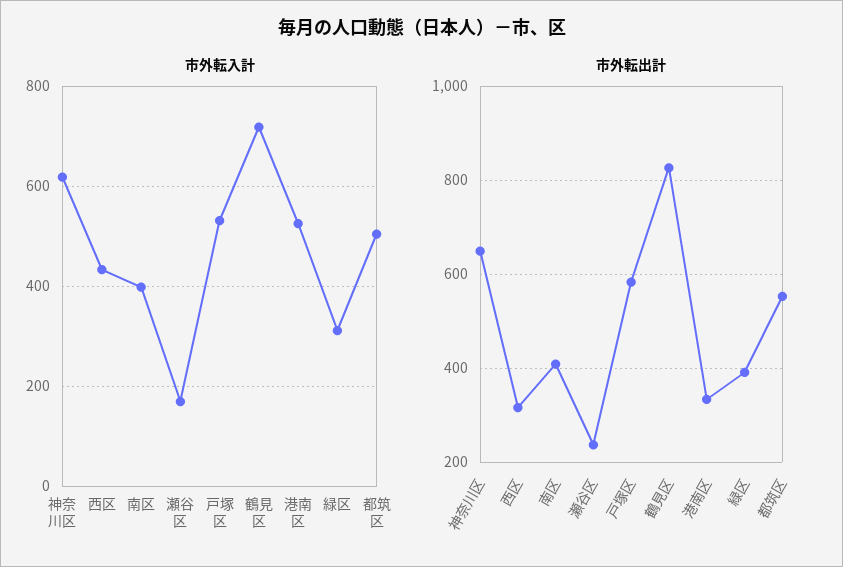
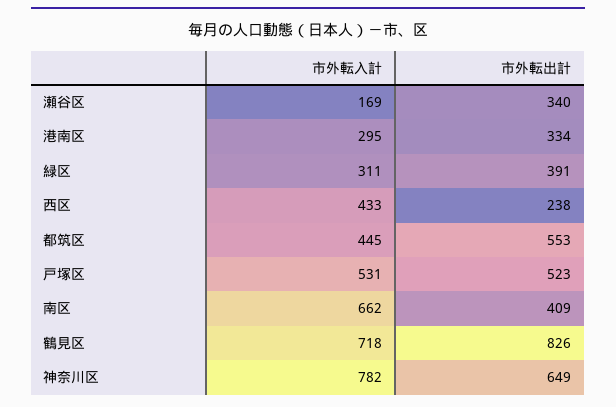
市外転入計, 神奈川区: 620 -> 782
市外転入計, 南区: 400 -> 662
市外転入計, 港南区: 520 -> 295
市外転入計, 都筑区: 500 -> 445
市外転出計, 西区: 320 -> 238
市外転出計, 瀬谷区: 240 -> 340
市外転出計, 戸塚区: 580 -> 523

